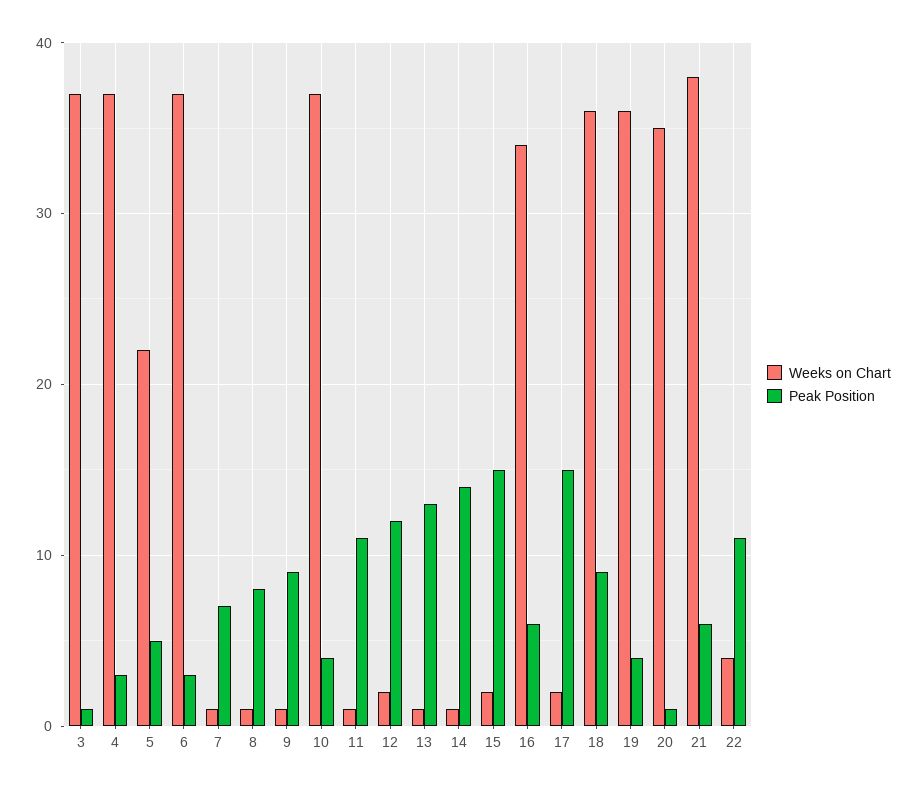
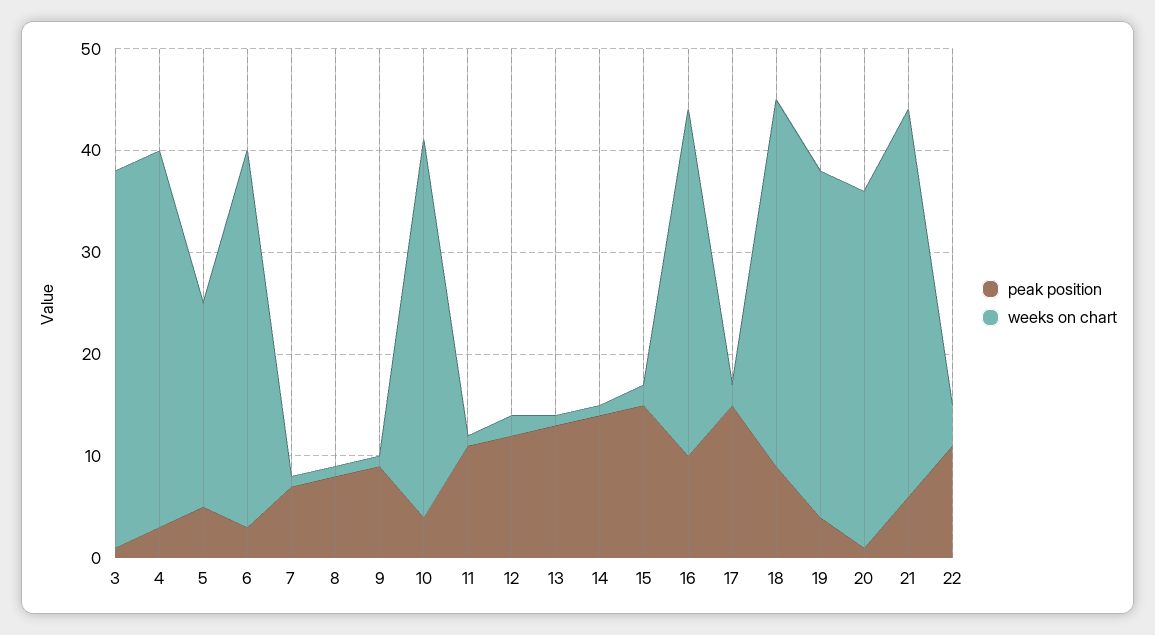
Weeks on Chart, 5: 22 -> 20
Peak Position, 16: 6 -> 10
Weeks on Chart, 19: 36 -> 34

